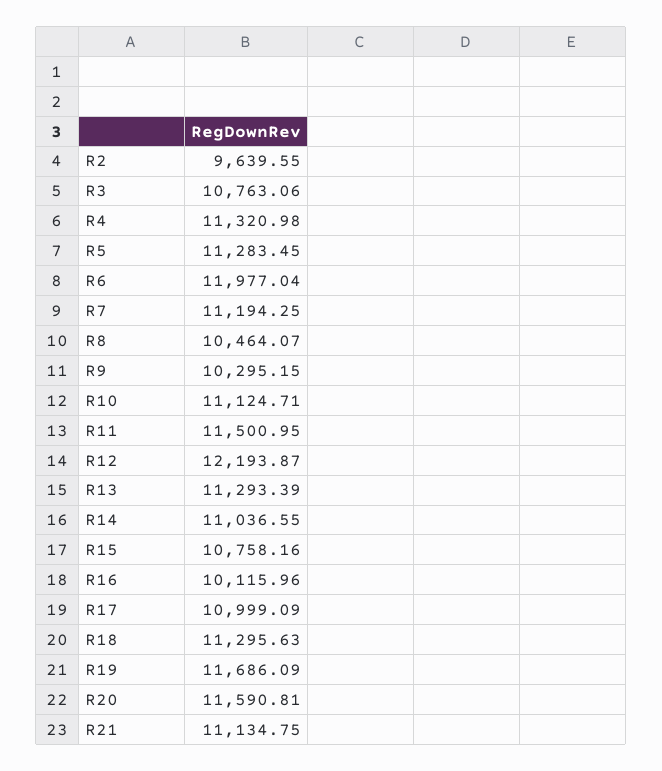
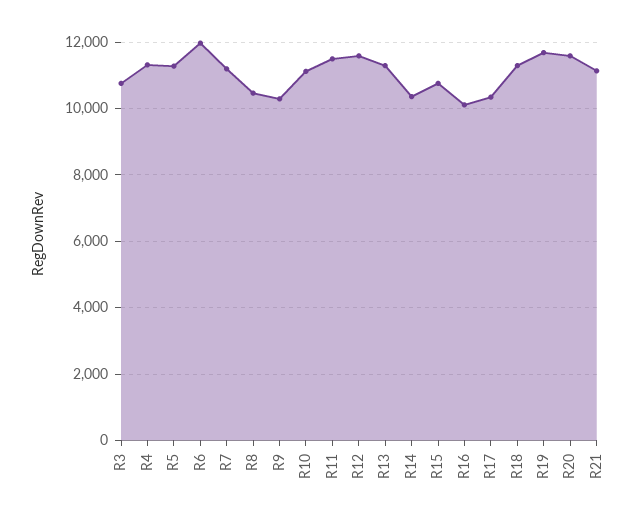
R2: 9639.55 -> none
R12: 12193.87 -> 11600
R14: 11036.55 -> 10400
R17: 10999.09 -> 10400

